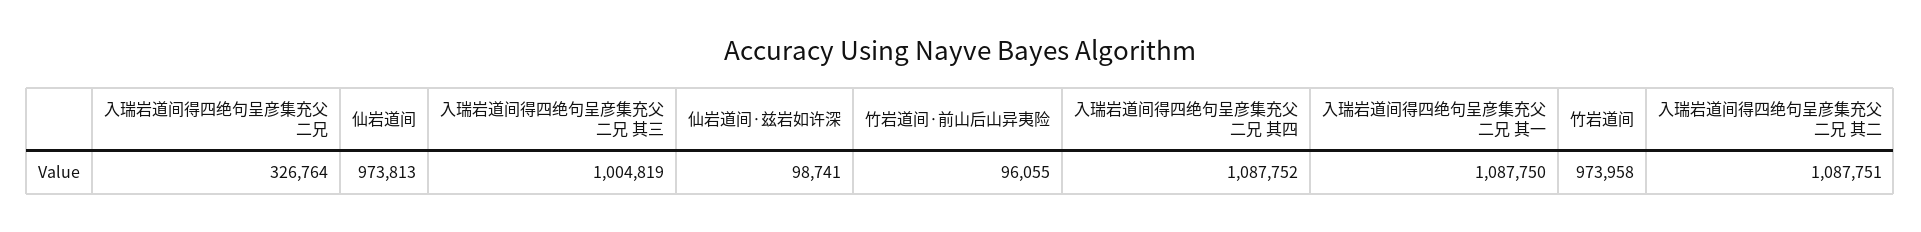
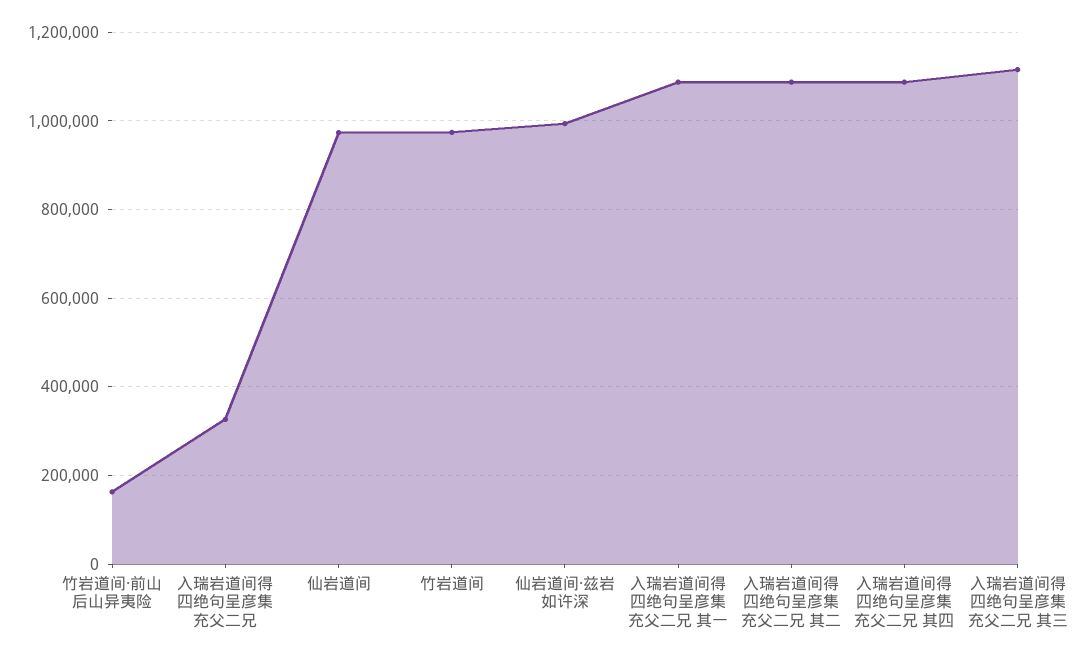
入瑞岩道间得四绝句呈彦集充父二兄 其三: 1004819 -> 1120000
仙岩道间·兹岩如许深: 98741 -> 1000000
竹岩道间·前山后山异夷险: 96055 -> 160000

